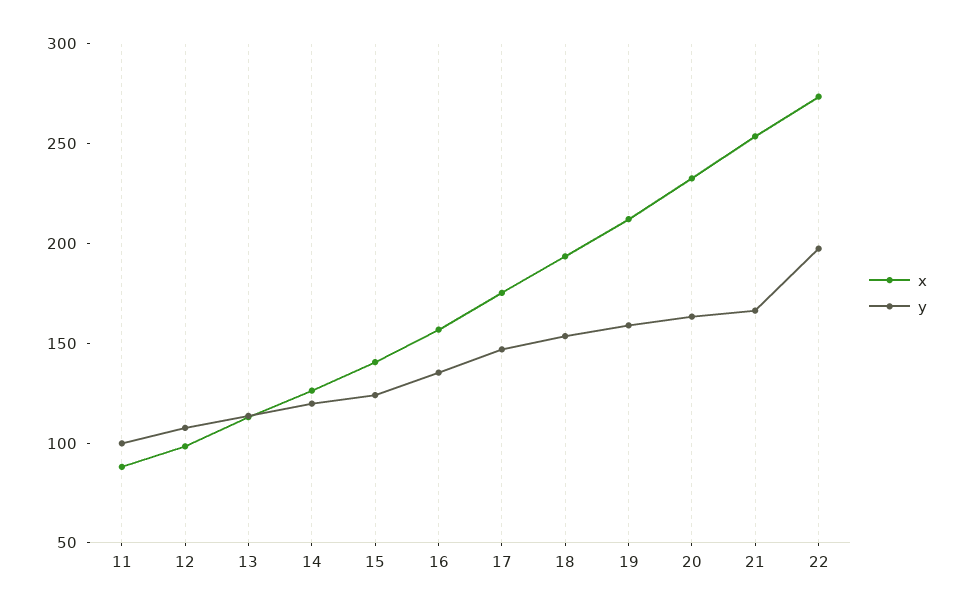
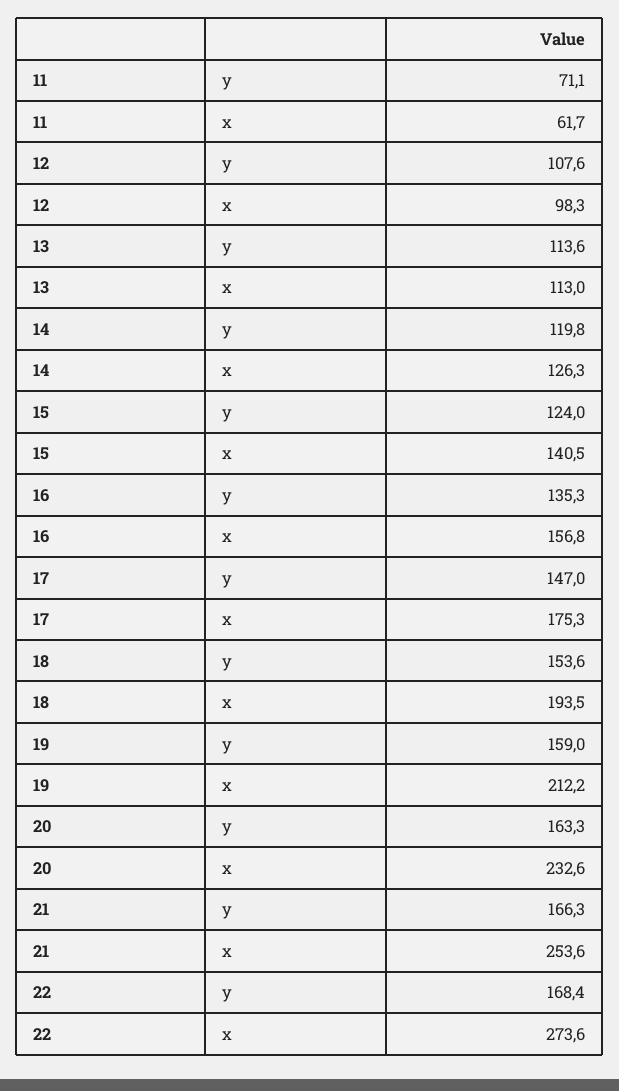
x, 11: 90 -> 61.7
y, 11: 100 -> 71.1
y, 22: 200 -> 168.4

